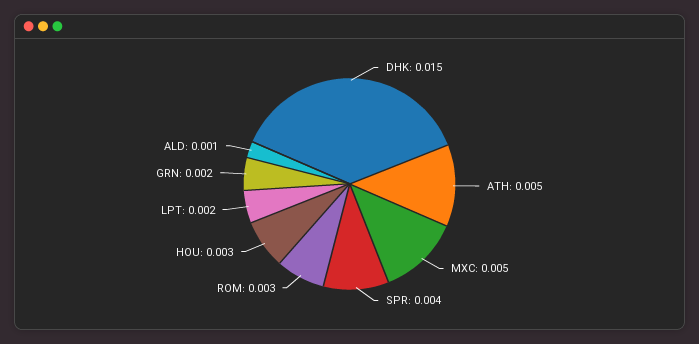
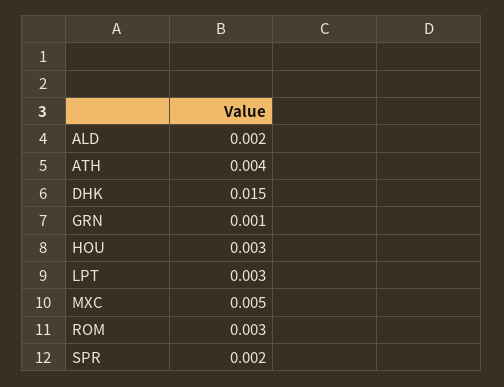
ATH: 0.005 -> 0.004
SPR: 0.004 -> 0.002
LPT: 0.002 -> 0.003
GRN: 0.002 -> 0.001
ALD: 0.001 -> 0.002

